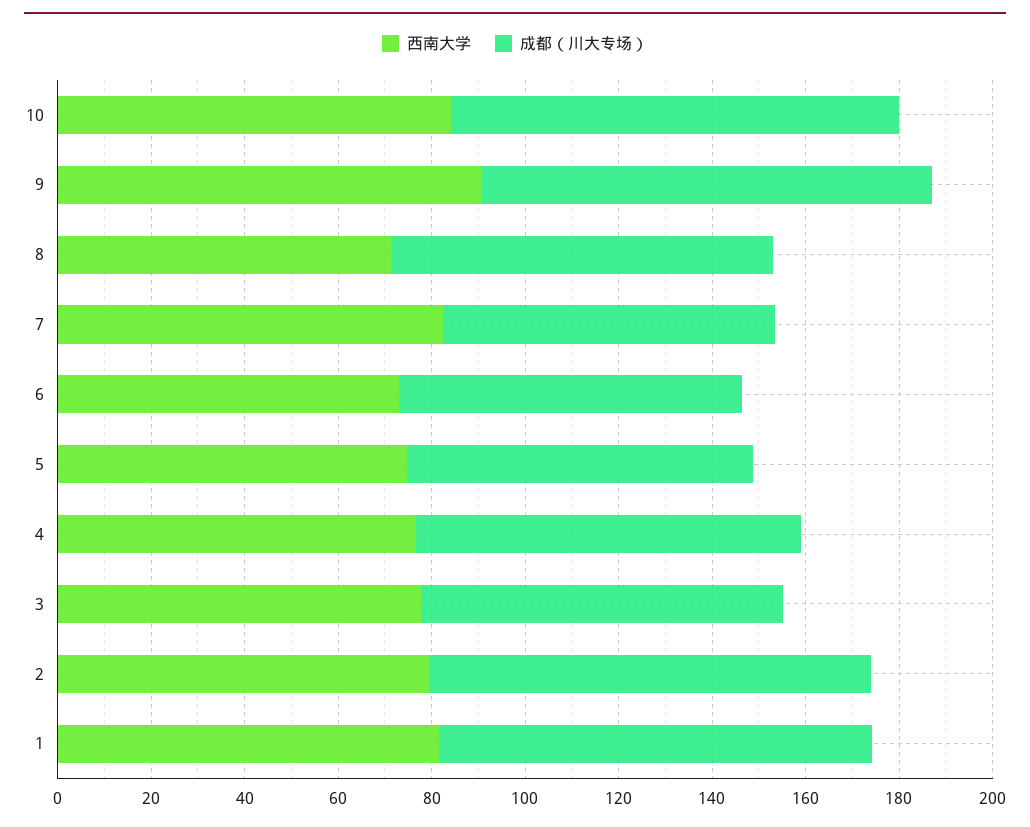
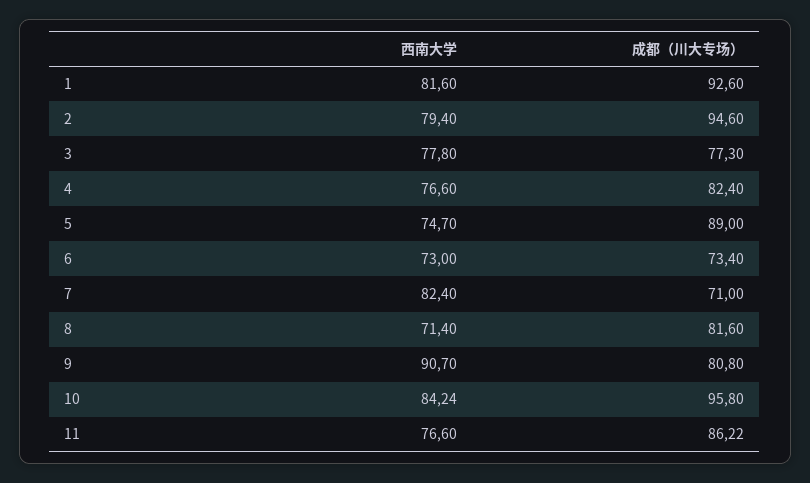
成都（川大专场）, 9: 95 -> 80.8
成都（川大专场）, 5: 75 -> 89
西南大学, 11: none -> 76.6
成都（川大专场）, 11: none -> 86.22

